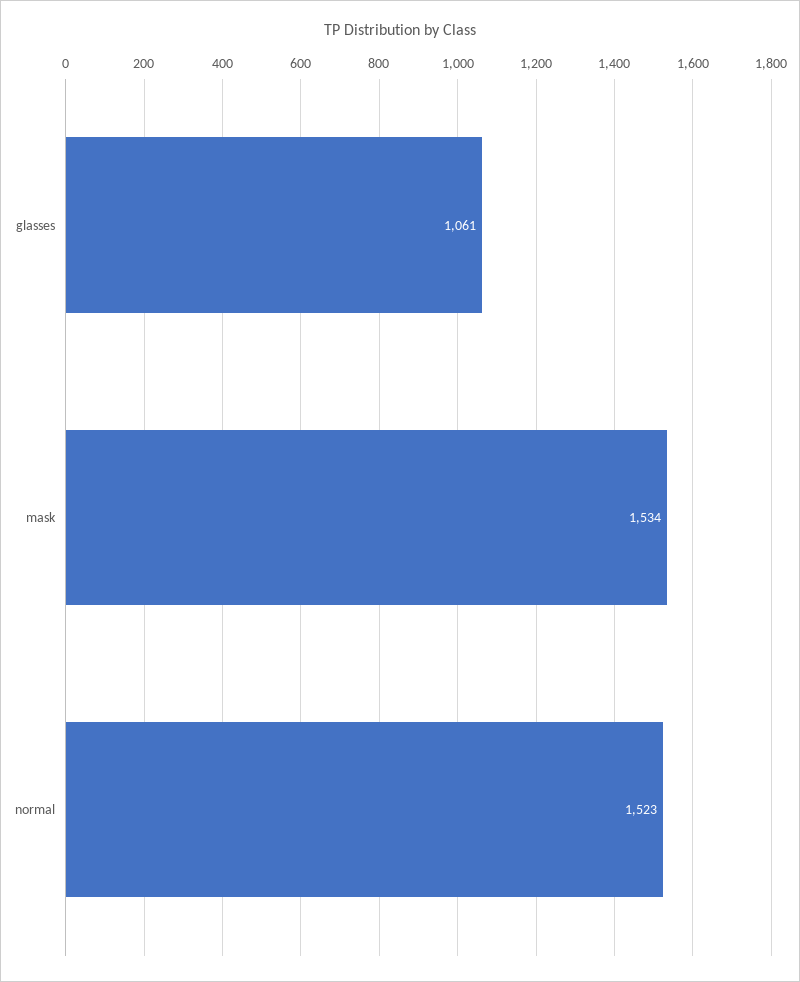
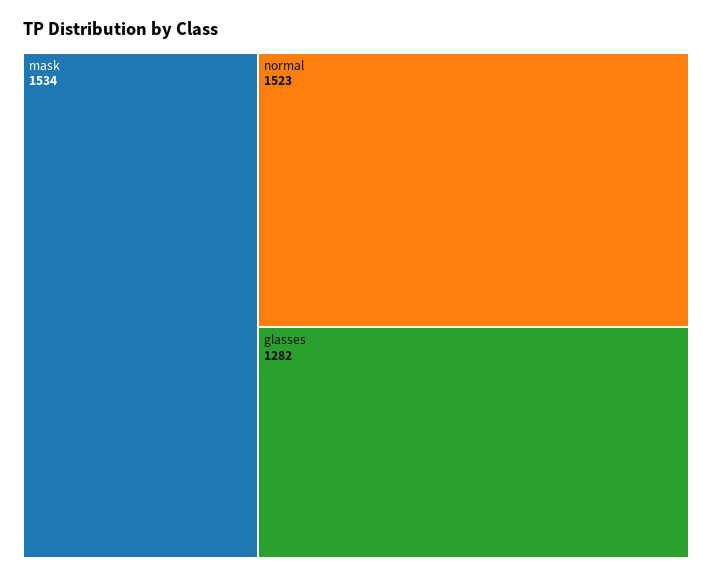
glasses: 1061 -> 1282

